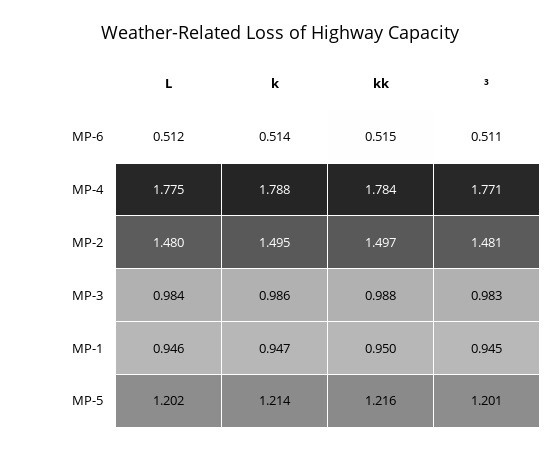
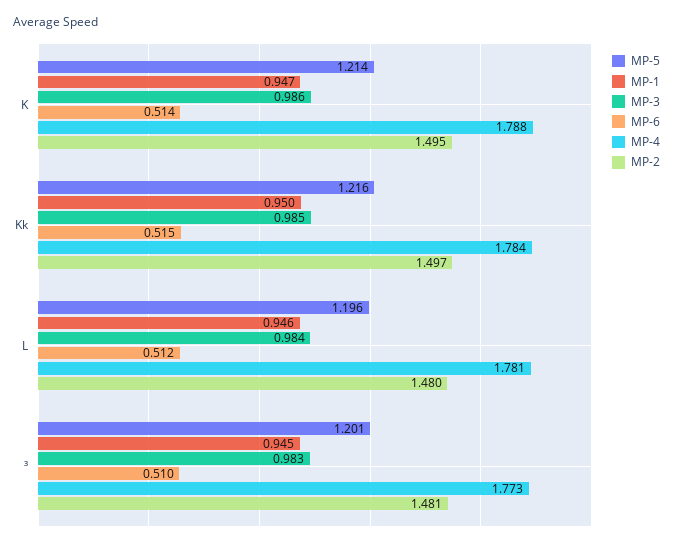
MP-6, ³: 0.511 -> 0.51
MP-4, L: 1.775 -> 1.781
MP-4, ³: 1.771 -> 1.773
MP-3, kk: 0.988 -> 0.985
MP-5, L: 1.202 -> 1.196

